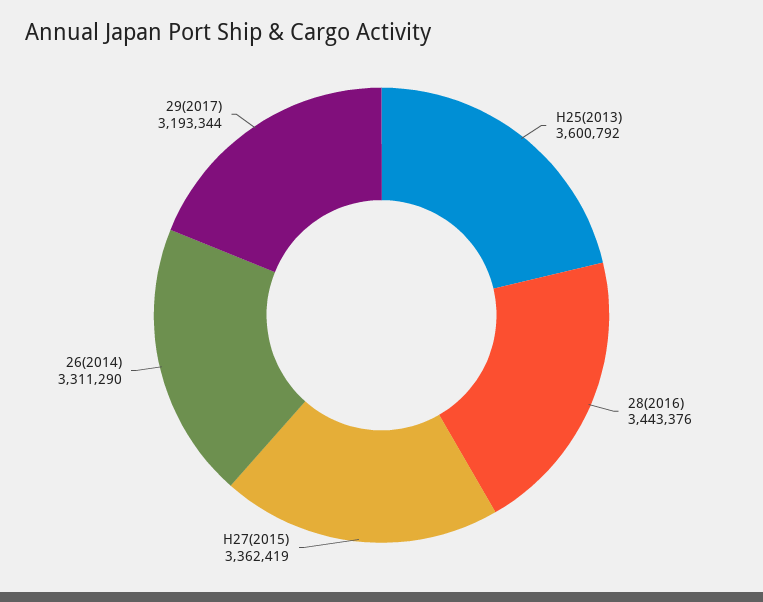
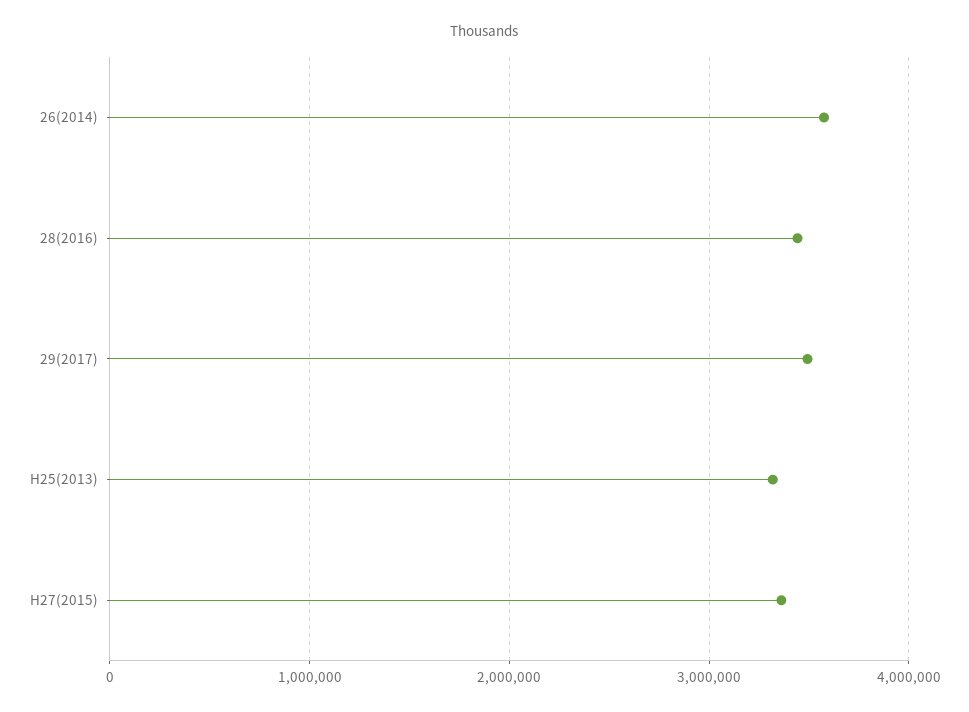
H25(2013): 3600792 -> 3300000
26(2014): 3311290 -> 3600000
29(2017): 3193344 -> 3500000

